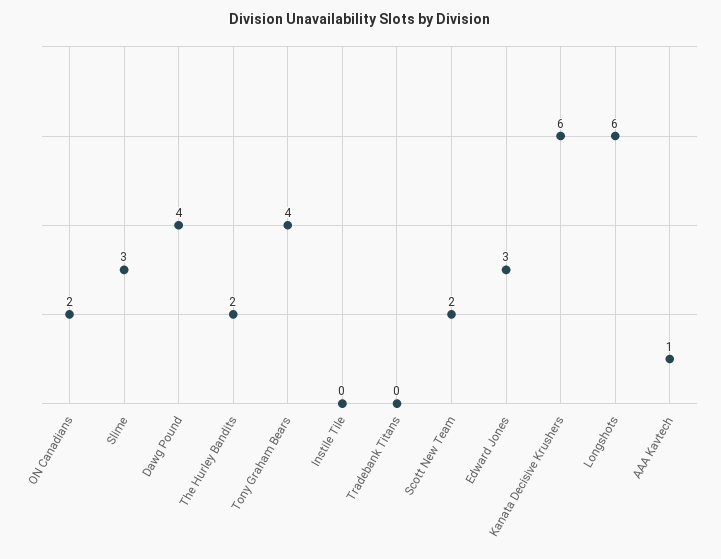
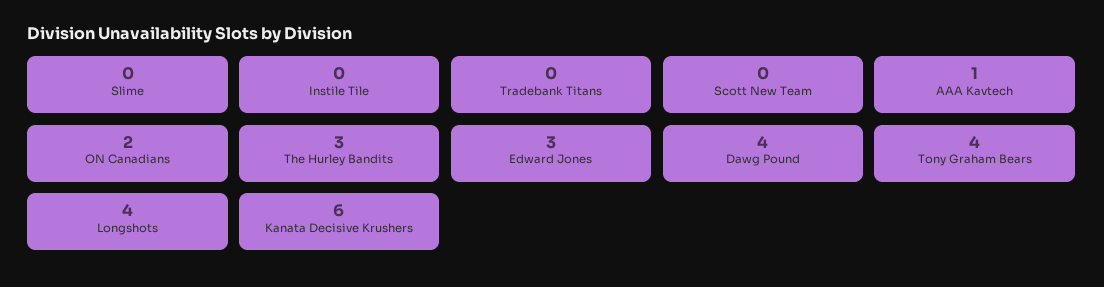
Slime: 3 -> 0
The Hurley Bandits: 2 -> 3
Scott New Team: 2 -> 0
Longshots: 6 -> 4

